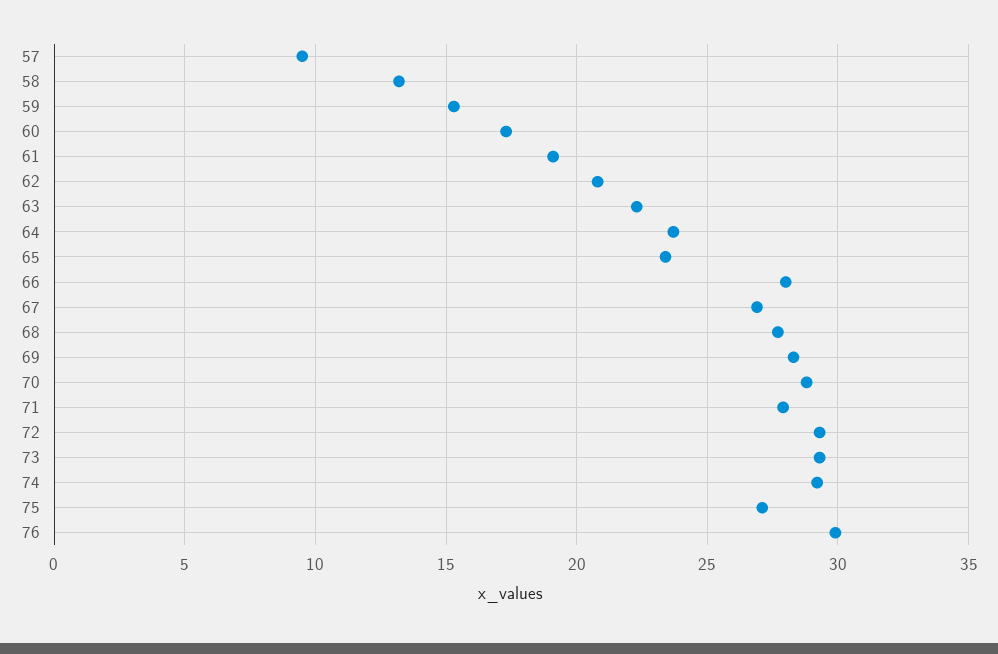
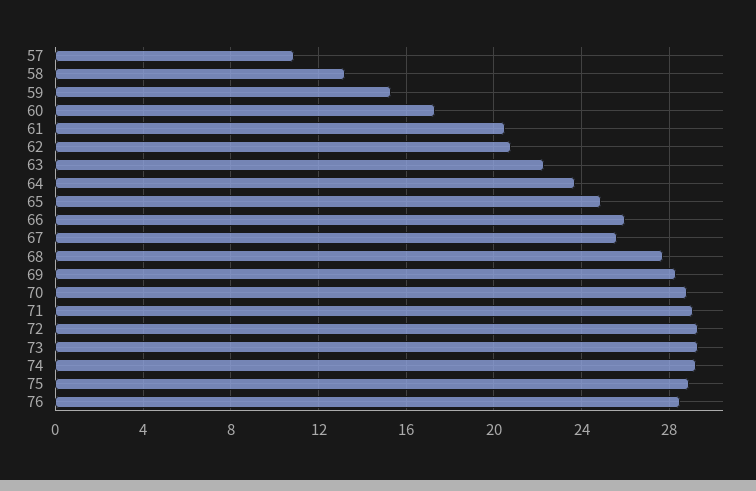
57: 9.5 -> 11
61: 19 -> 20.5
65: 23.5 -> 25
66: 28 -> 26
67: 27 -> 25.5
71: 28 -> 29
75: 27 -> 29
76: 30 -> 28.5

